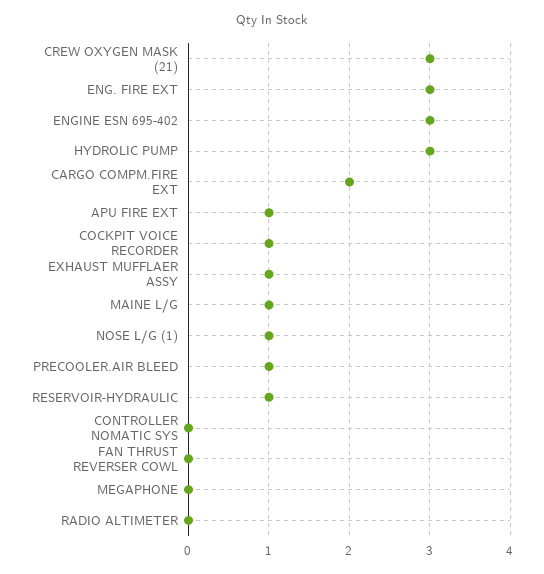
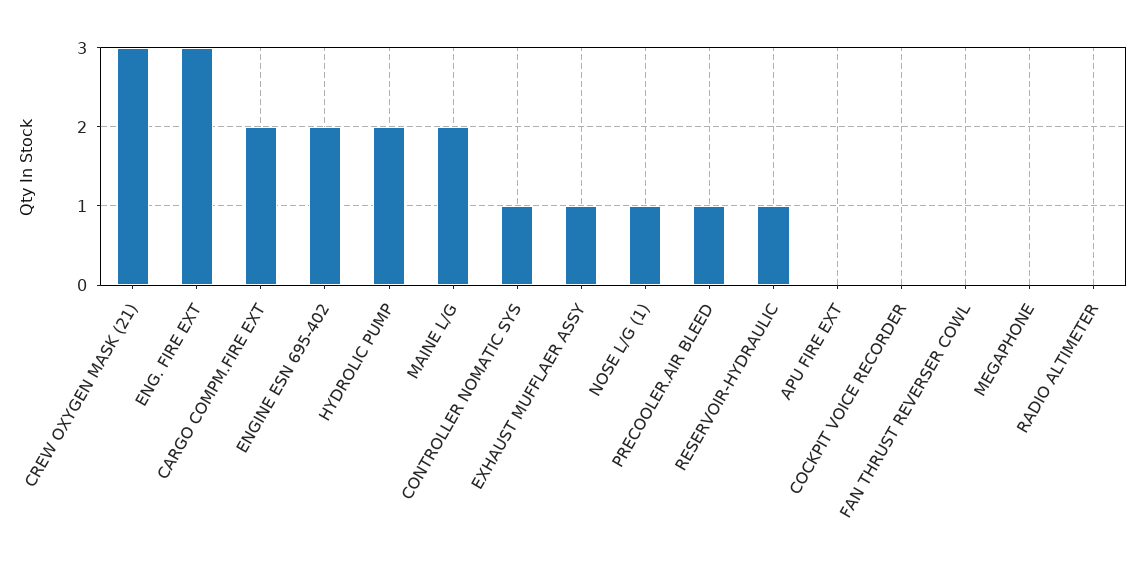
ENGINE ESN 695-402: 3 -> 2
HYDROLIC PUMP: 3 -> 2
APU FIRE EXT: 1 -> 0
COCKPIT VOICE RECORDER: 1 -> 0
MAINE L/G: 1 -> 2
CONTROLLER NOMATIC SYS: 0 -> 1

